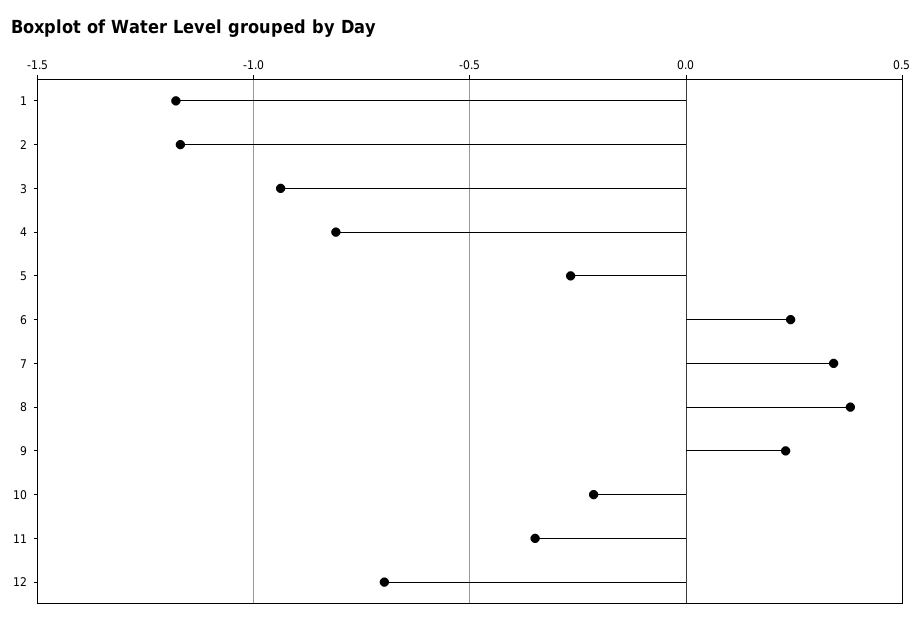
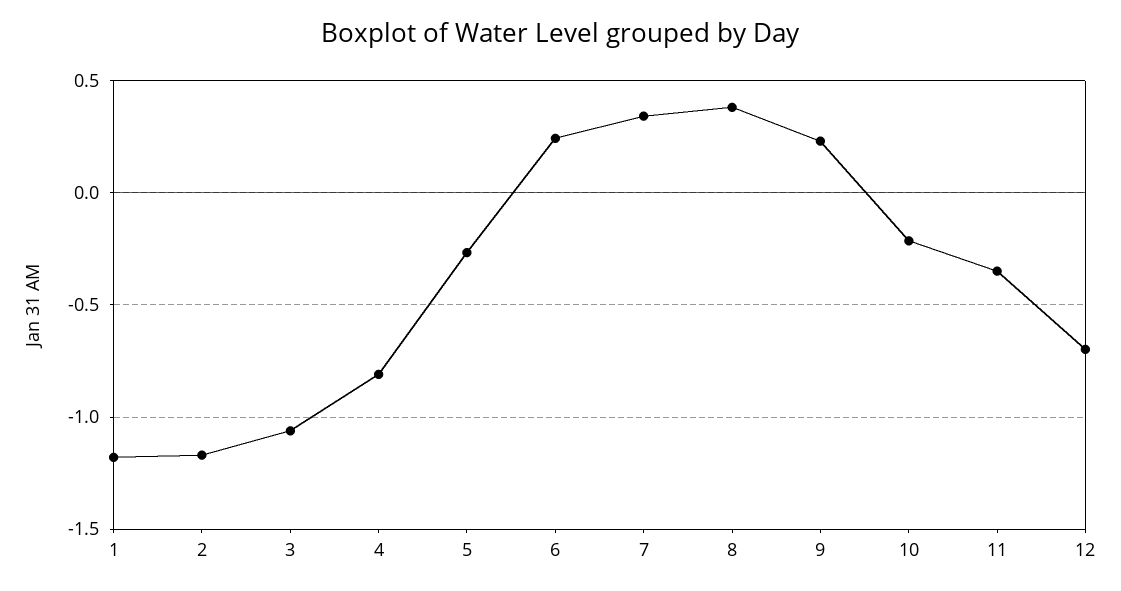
3: -0.95 -> -1.05

